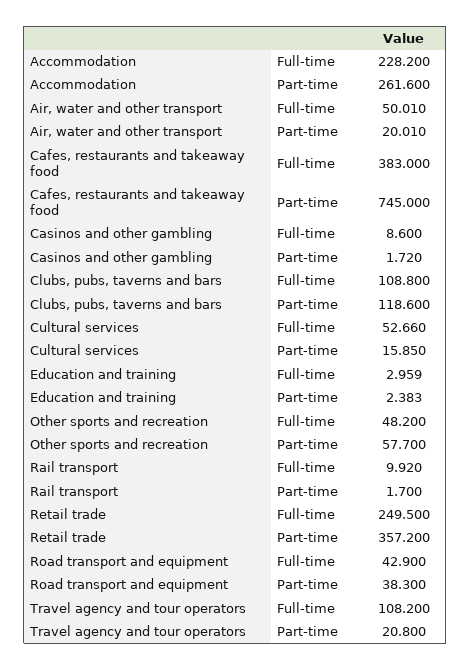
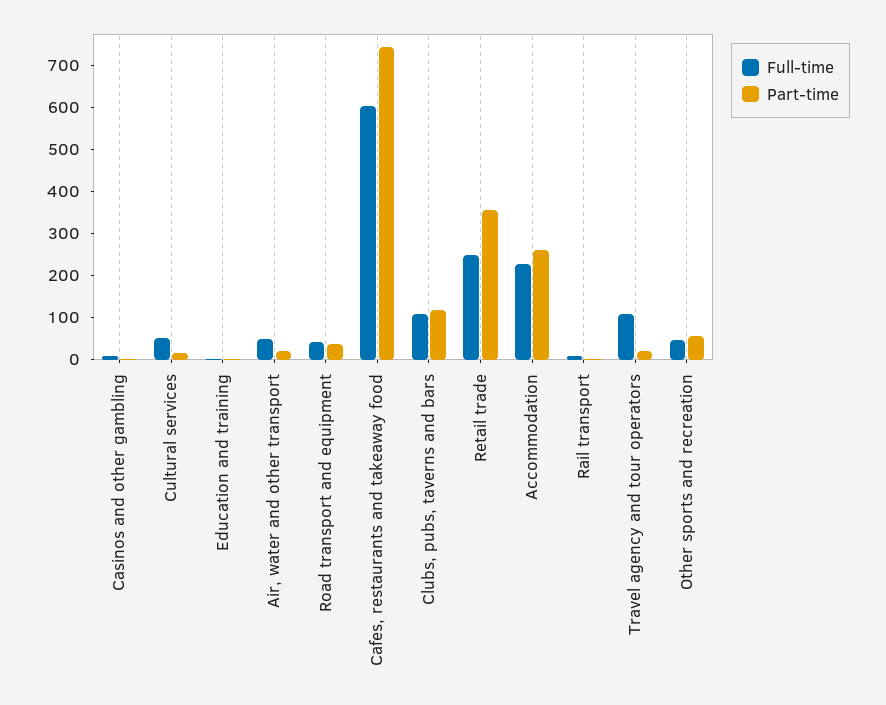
Full-time, Cafes, restaurants and takeaway food: 383 -> 600

